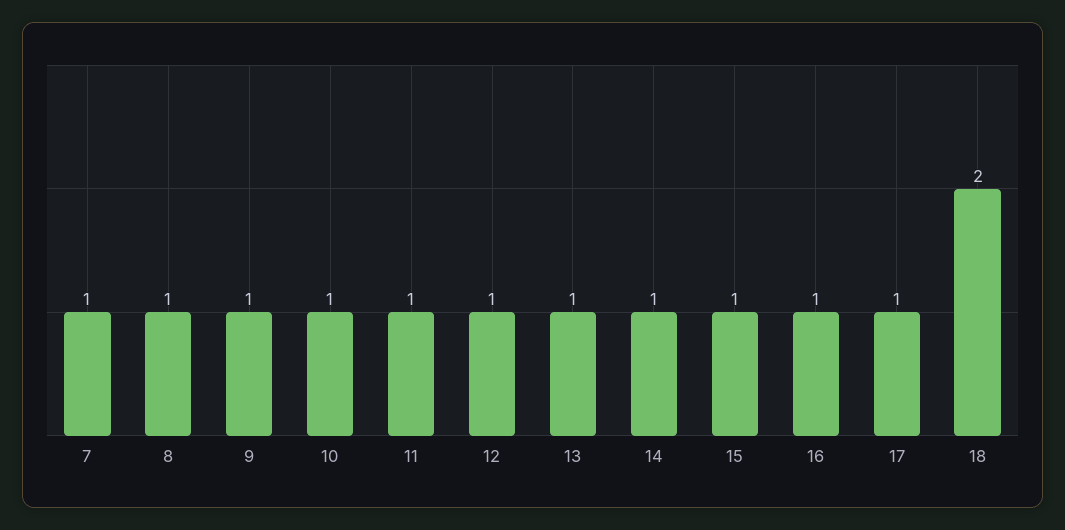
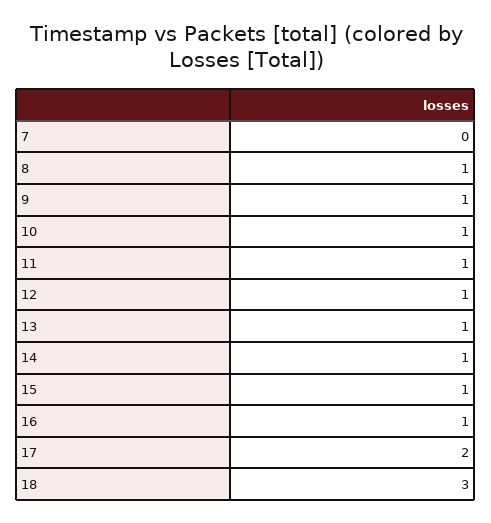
7: 1 -> 0
17: 1 -> 2
18: 2 -> 3

